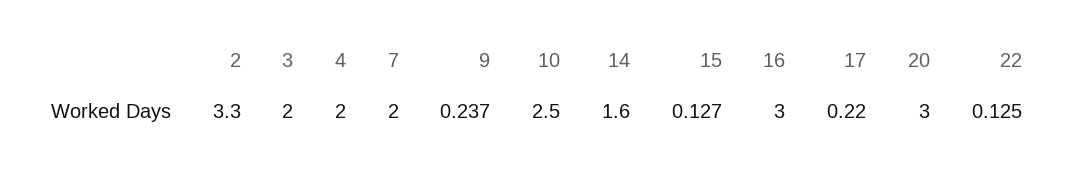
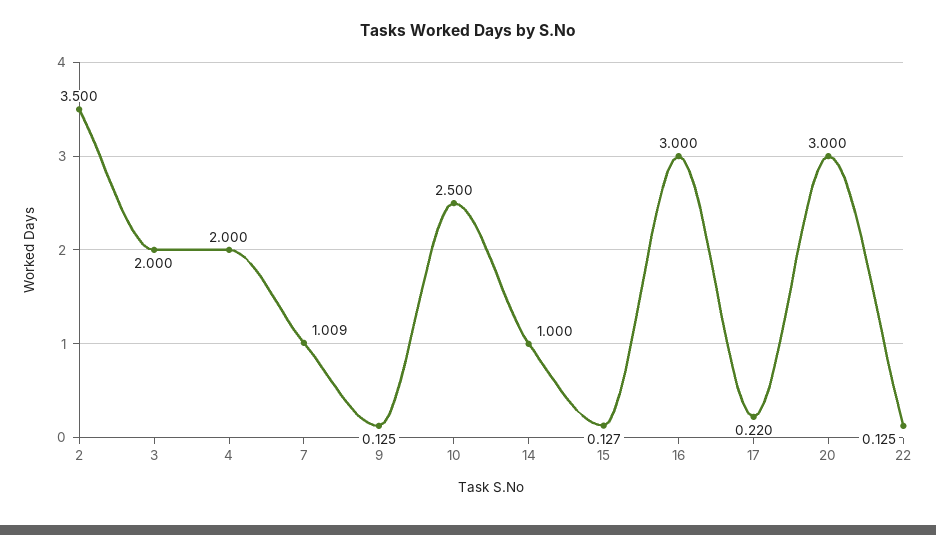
2: 3.3 -> 3.5
7: 2 -> 1.009
9: 0.237 -> 0.125
14: 1.6 -> 1

